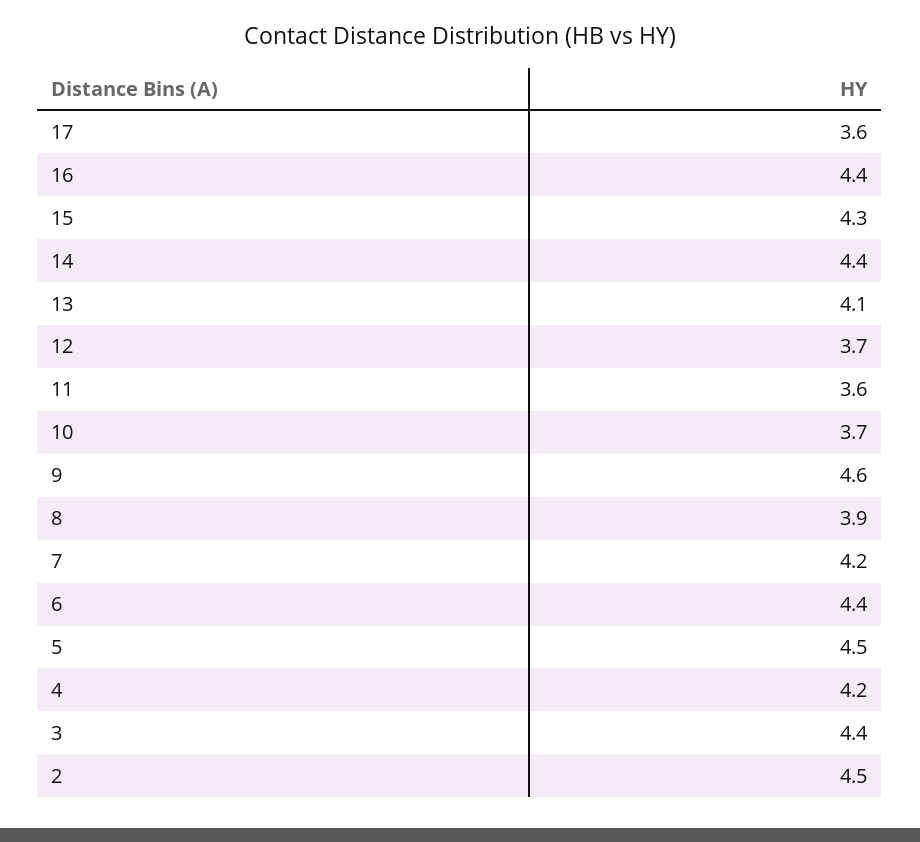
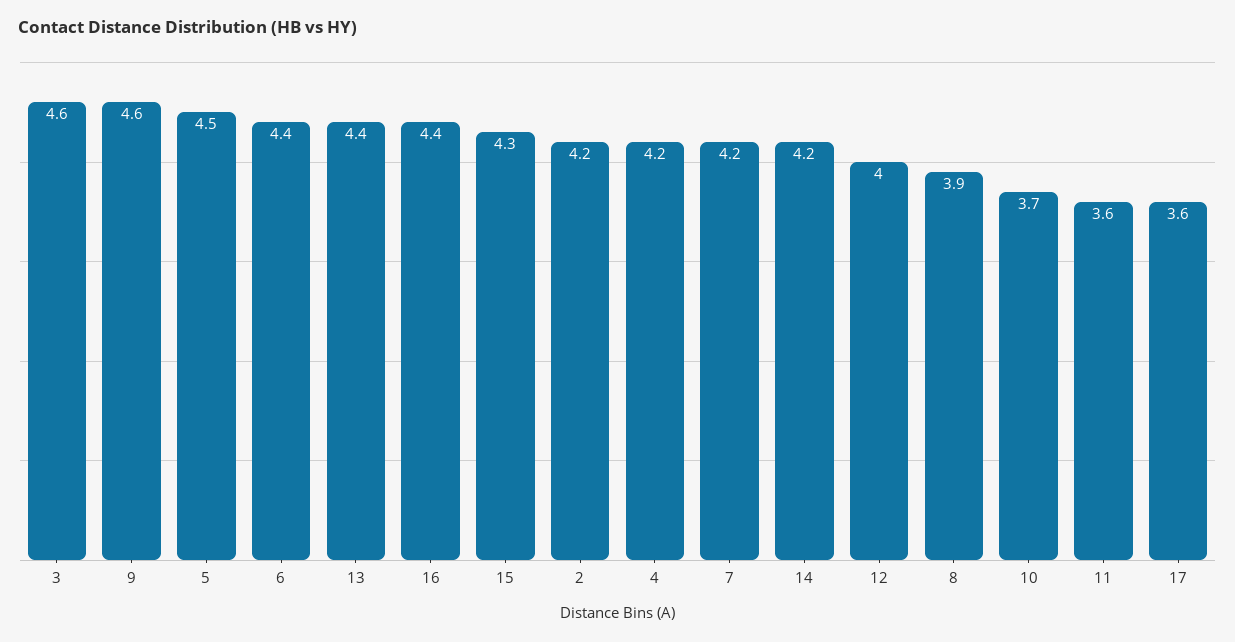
14: 4.4 -> 4.2
13: 4.1 -> 4.4
12: 3.7 -> 4
3: 4.4 -> 4.6
2: 4.5 -> 4.2

